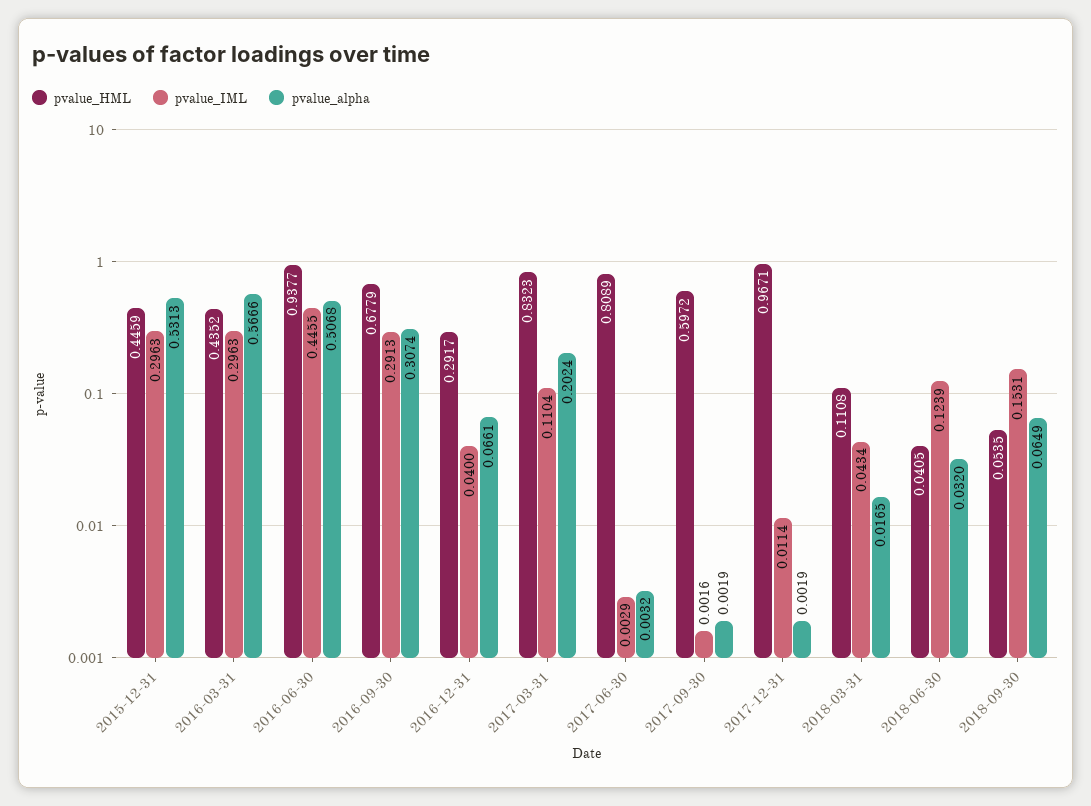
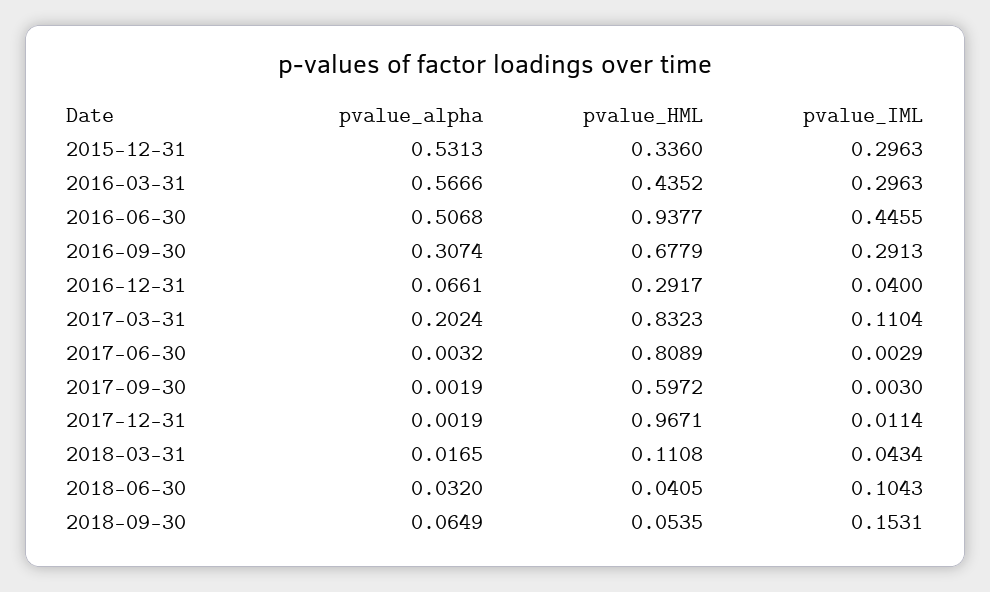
pvalue_HML, 2015-12-31: 0.4459 -> 0.336
pvalue_IML, 2017-09-30: 0.0016 -> 0.003
pvalue_IML, 2018-06-30: 0.1239 -> 0.1043

